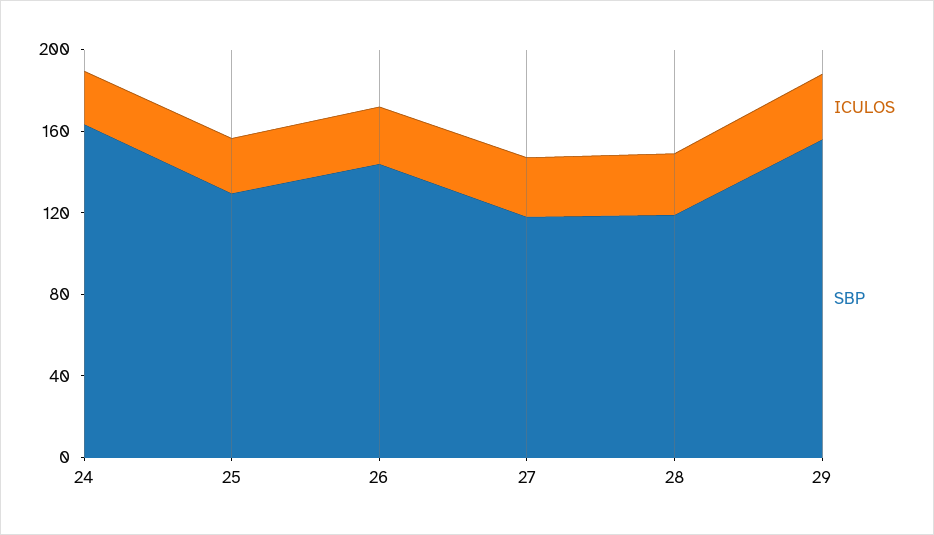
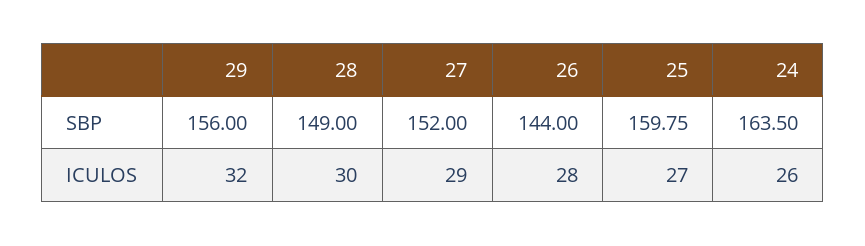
SBP, 25: 130 -> 159.75
SBP, 27: 120 -> 152
SBP, 28: 120 -> 149

